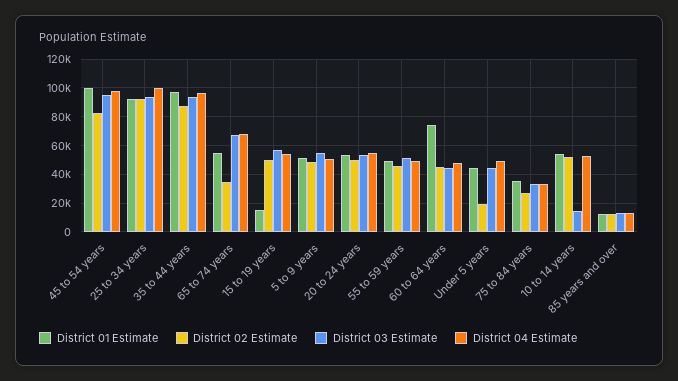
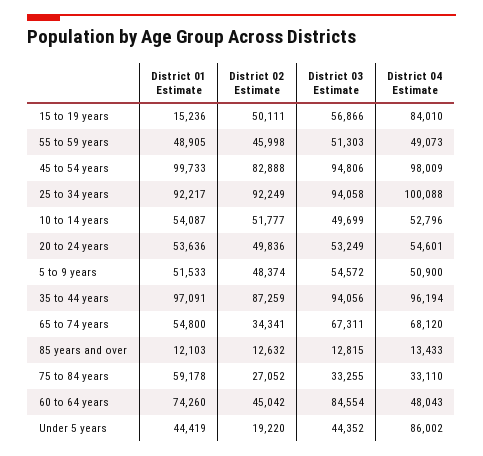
District 04 Estimate, 15 to 19 years: 55000 -> 84010
District 03 Estimate, 60 to 64 years: 45000 -> 84554
District 04 Estimate, Under 5 years: 50000 -> 86002
District 01 Estimate, 75 to 84 years: 35000 -> 59178
District 03 Estimate, 10 to 14 years: 15000 -> 49699

